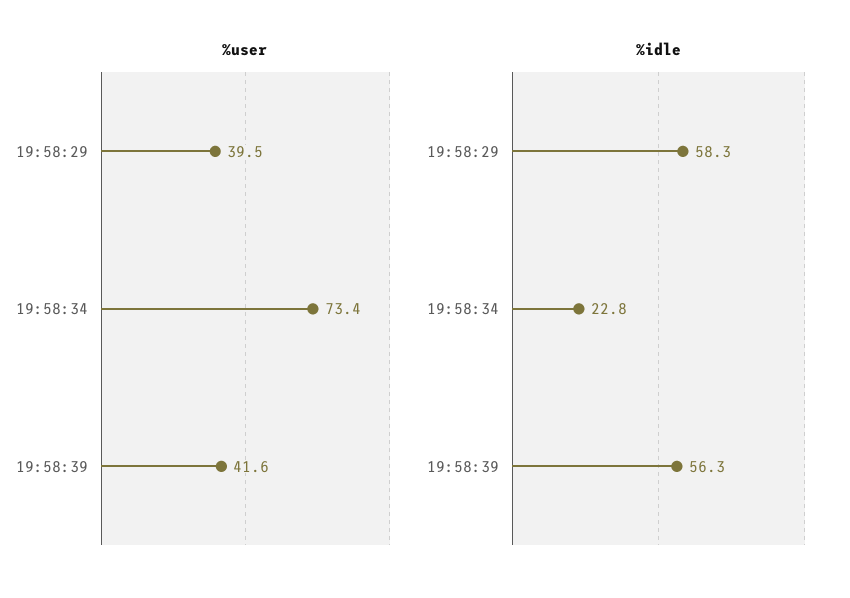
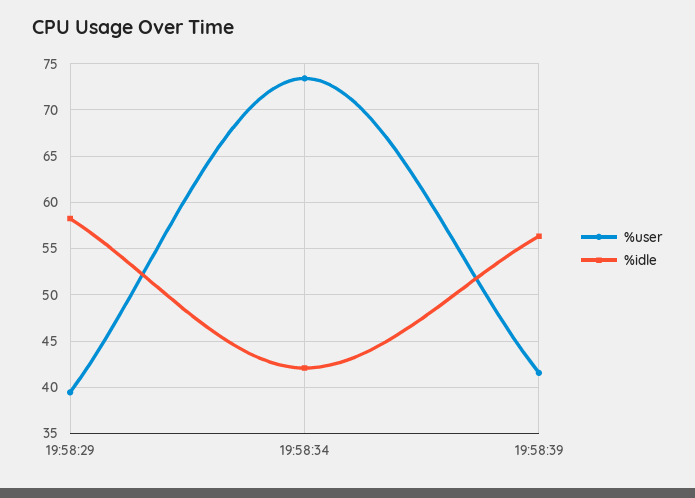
%idle, 19:58:34: 22.8 -> 42

